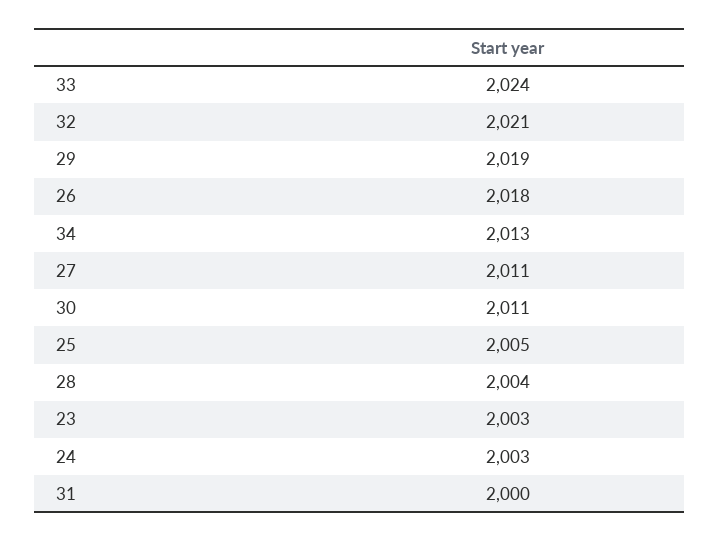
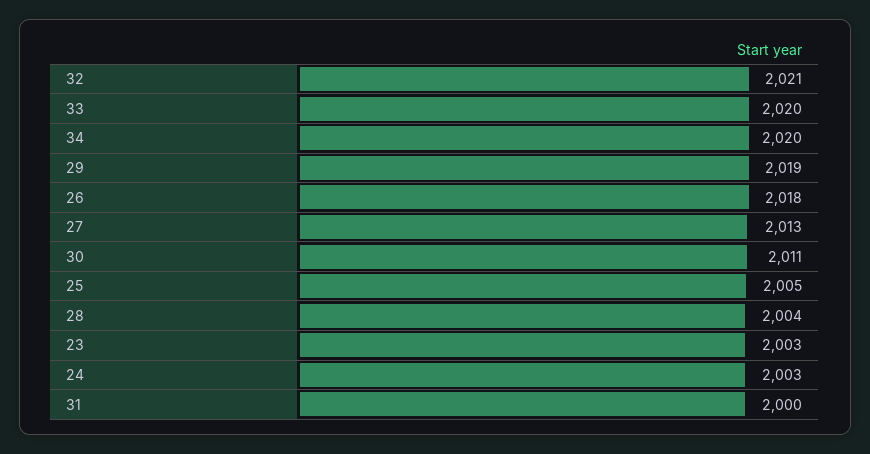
33: 2024 -> 2020
34: 2013 -> 2020
27: 2011 -> 2013

